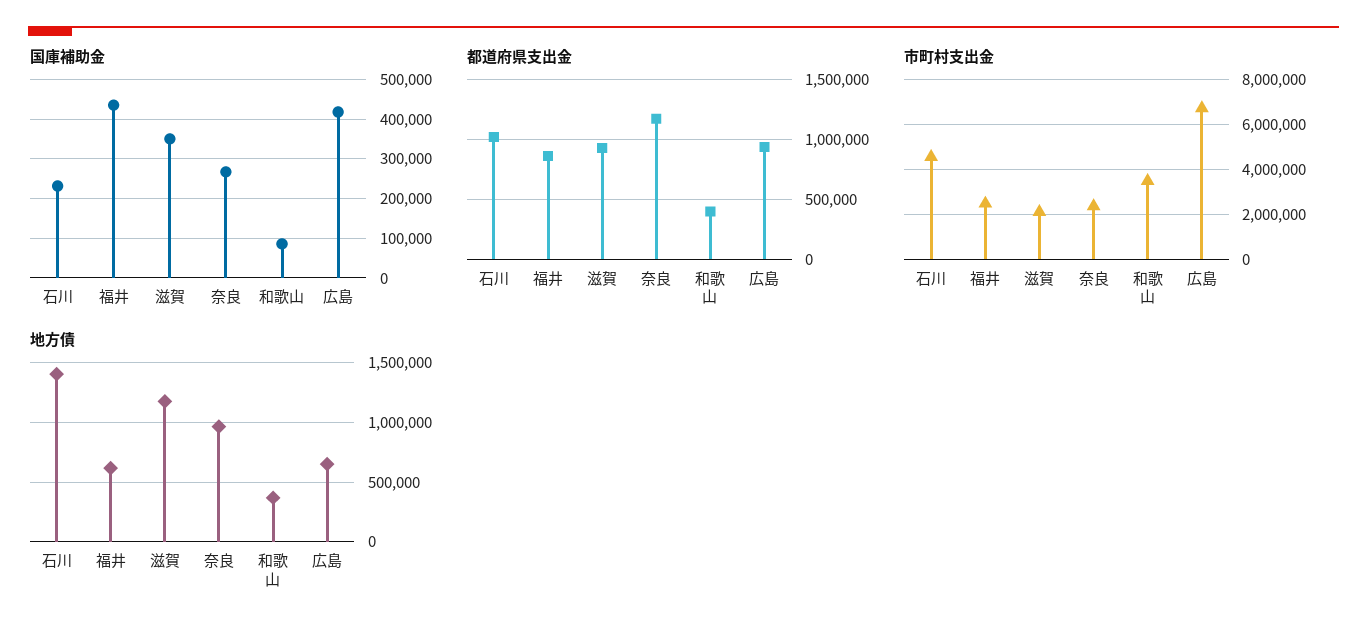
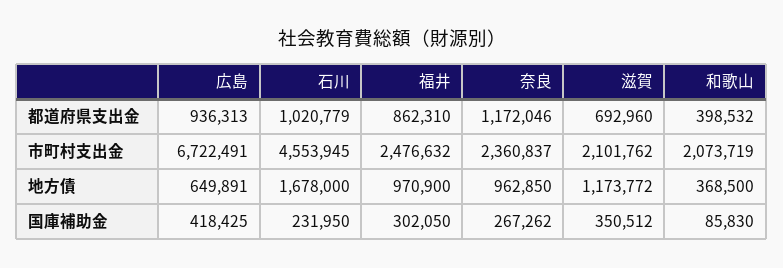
国庫補助金, 福井: 440000 -> 302050
都道府県支出金, 滋賀: 900000 -> 692960
市町村支出金, 和歌山: 3500000 -> 2073719
地方債, 石川: 1400000 -> 1678000
地方債, 福井: 600000 -> 970900

